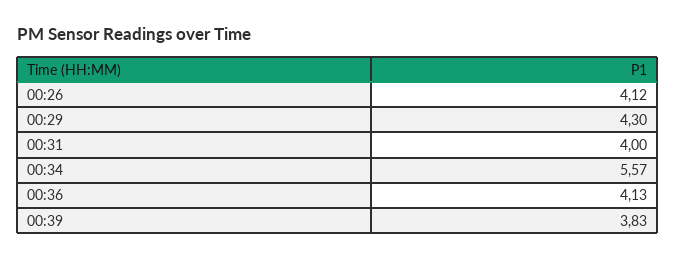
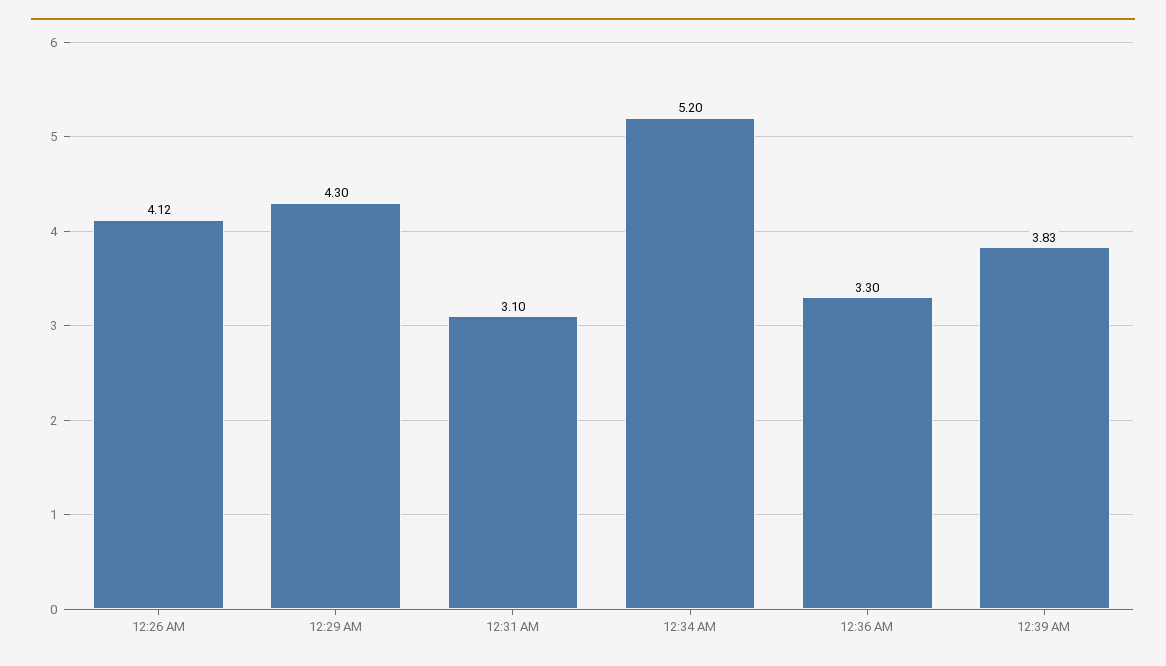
00:31: 4 -> 3.1
00:34: 5.57 -> 5.2
00:36: 4.13 -> 3.3

